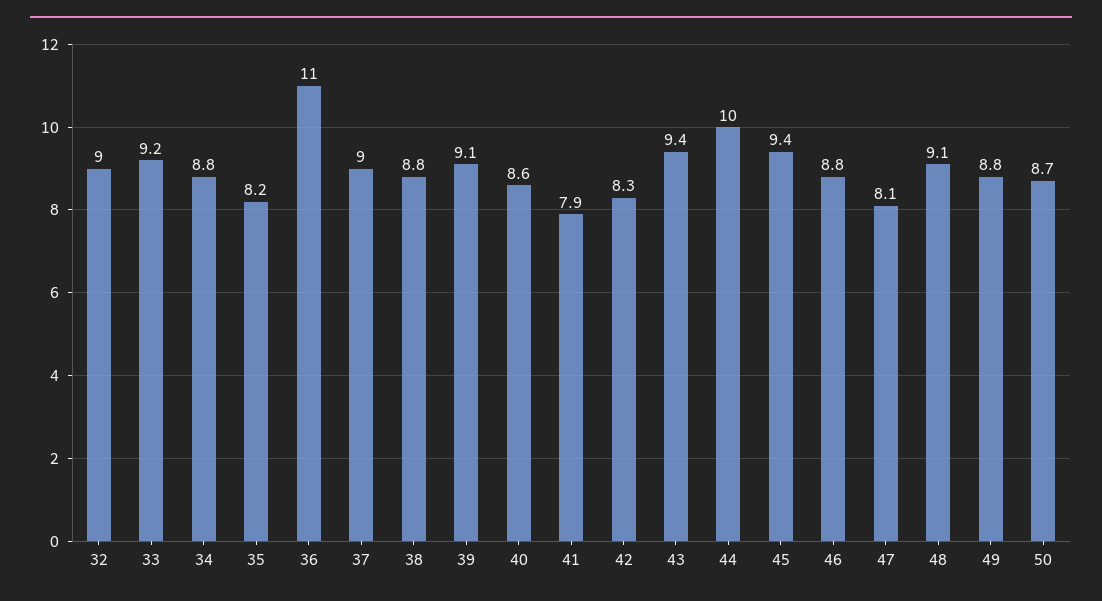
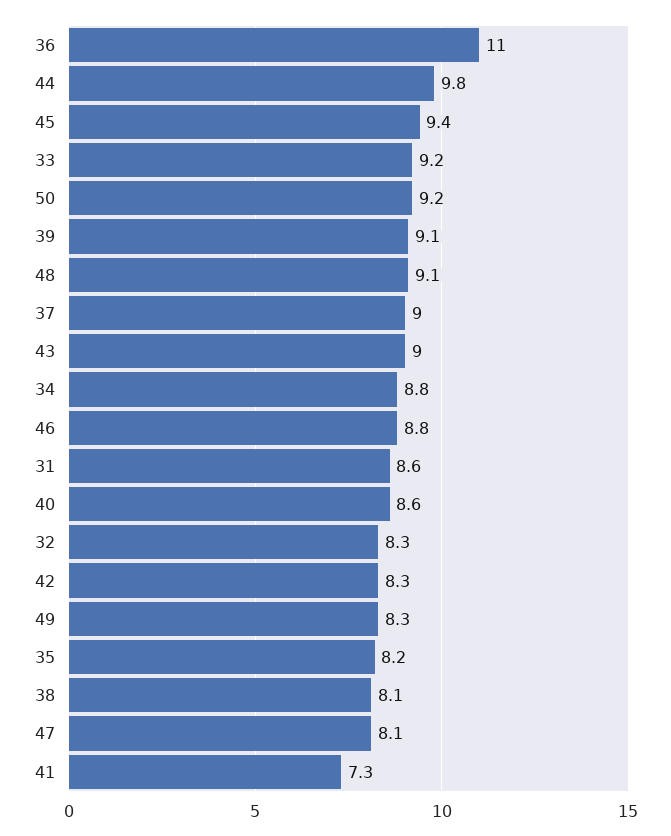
32: 9 -> 8.3
38: 8.8 -> 8.1
41: 7.9 -> 7.3
43: 9.4 -> 9
44: 10 -> 9.8
49: 8.8 -> 8.3
50: 8.7 -> 9.2
31: none -> 8.6

